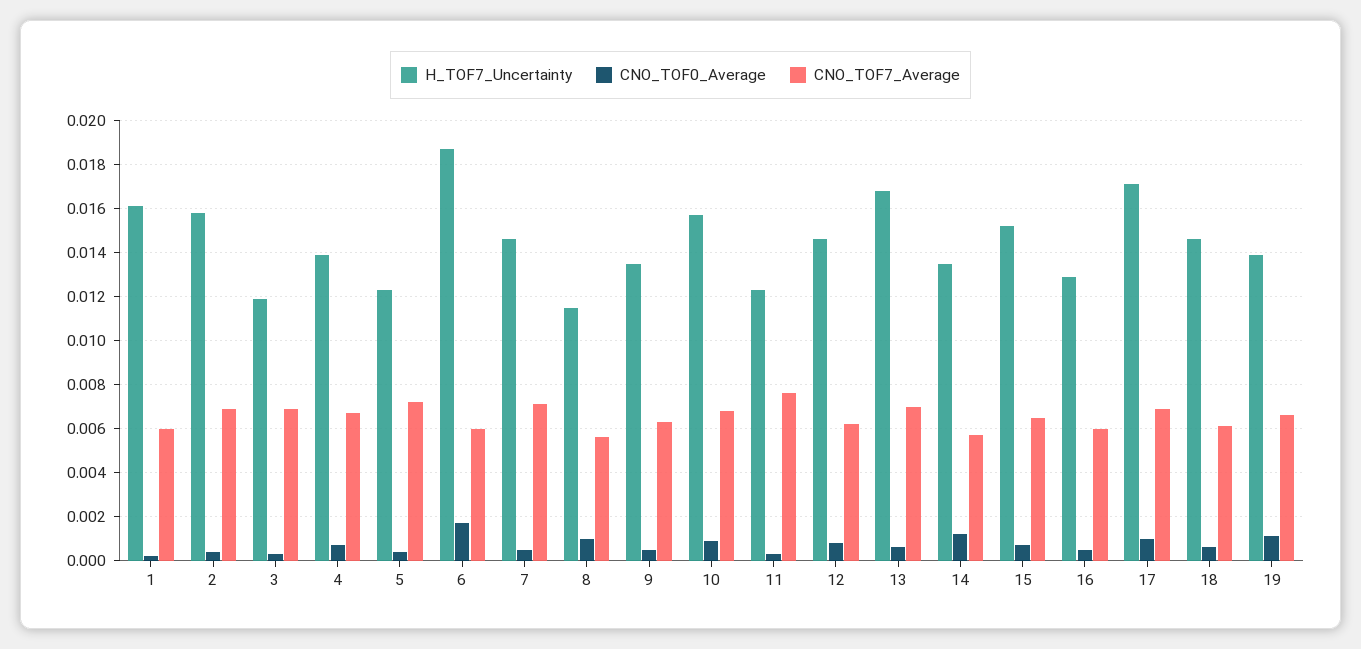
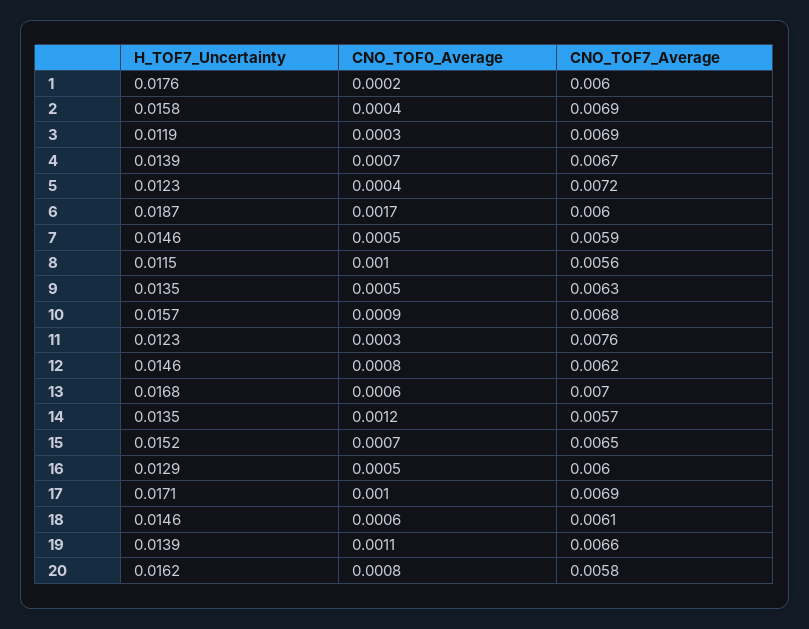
H_TOF7_Uncertainty, 1: 0.016 -> 0.0176
CNO_TOF7_Average, 7: 0.007 -> 0.0059
H_TOF7_Uncertainty, 20: none -> 0.0162
CNO_TOF0_Average, 20: none -> 0.0008
CNO_TOF7_Average, 20: none -> 0.0058

